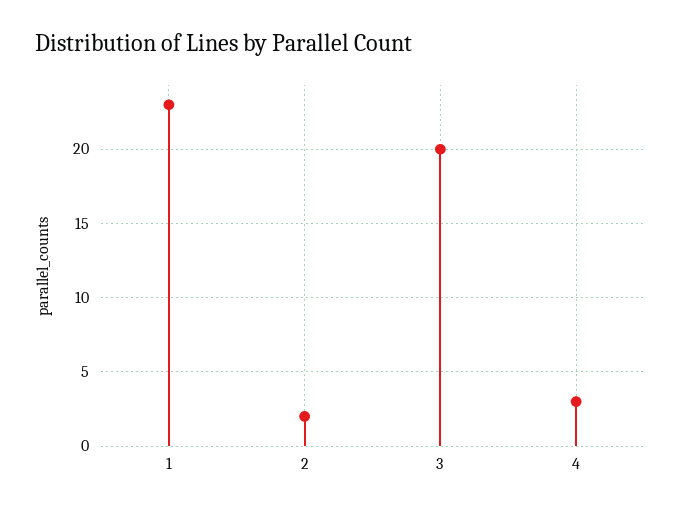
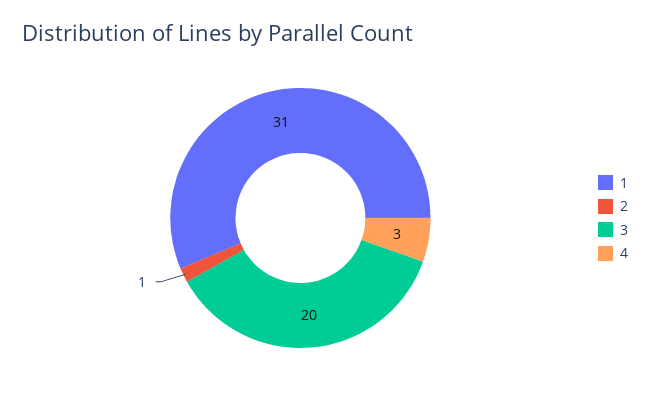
1: 23 -> 31
2: 2 -> 1

